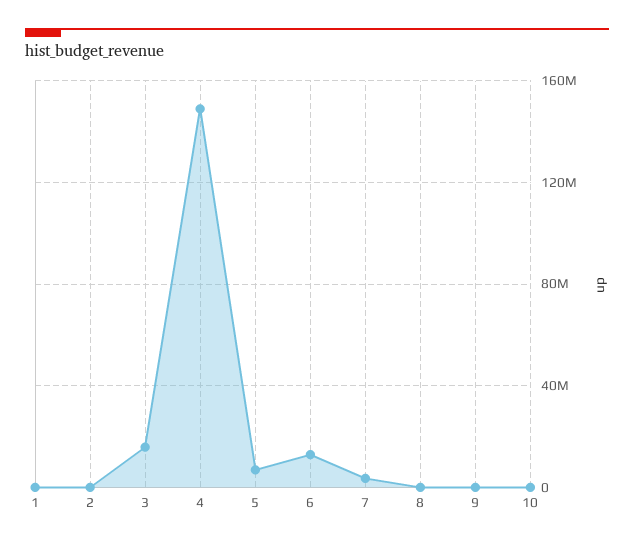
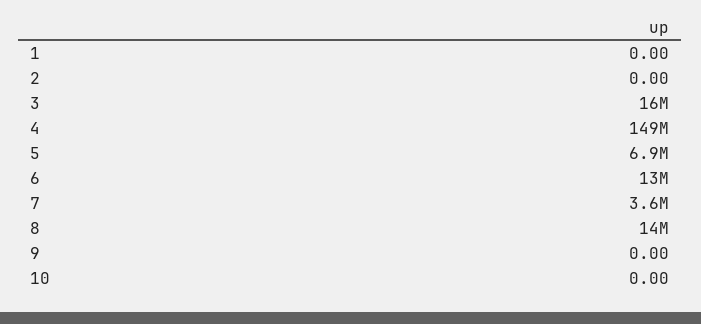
8: 0 -> 14000000

